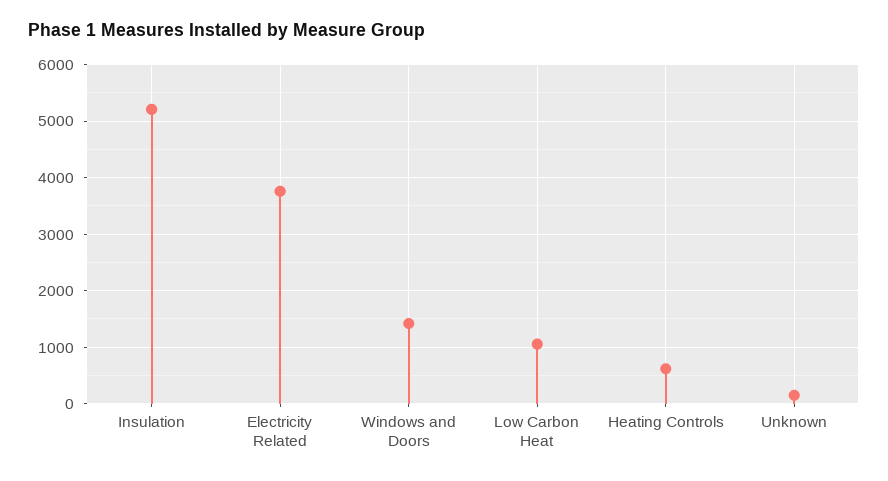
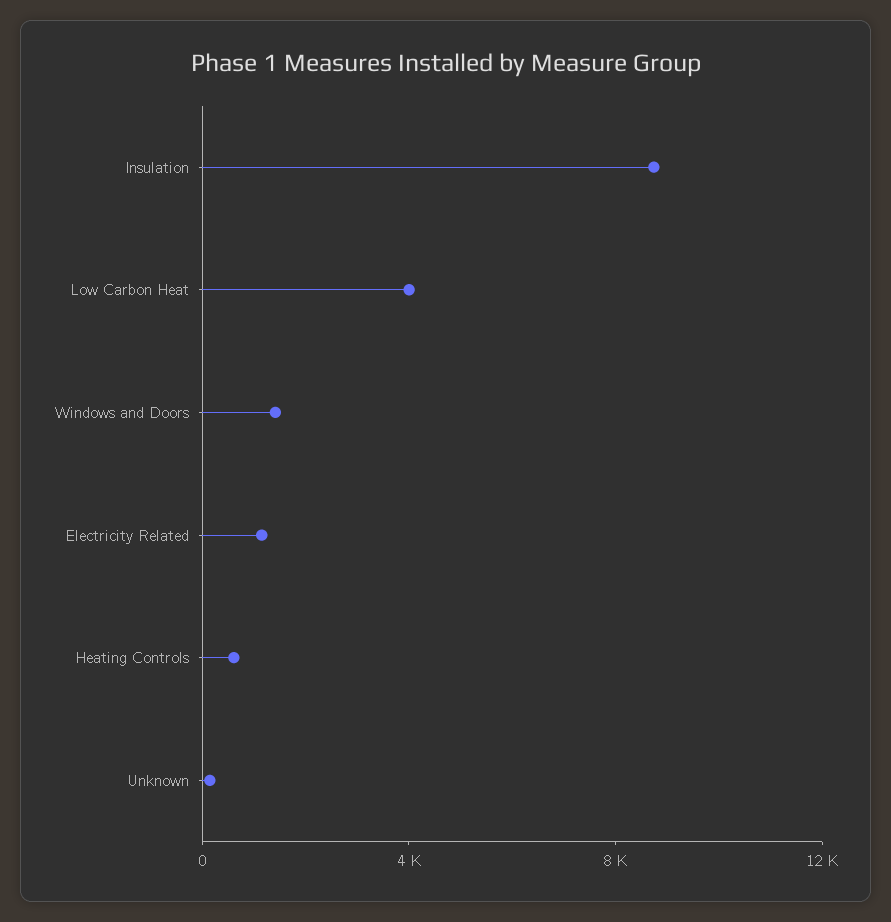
Insulation: 5200 -> 9000
Electricity Related: 3800 -> 1000
Low Carbon Heat: 1000 -> 4000

